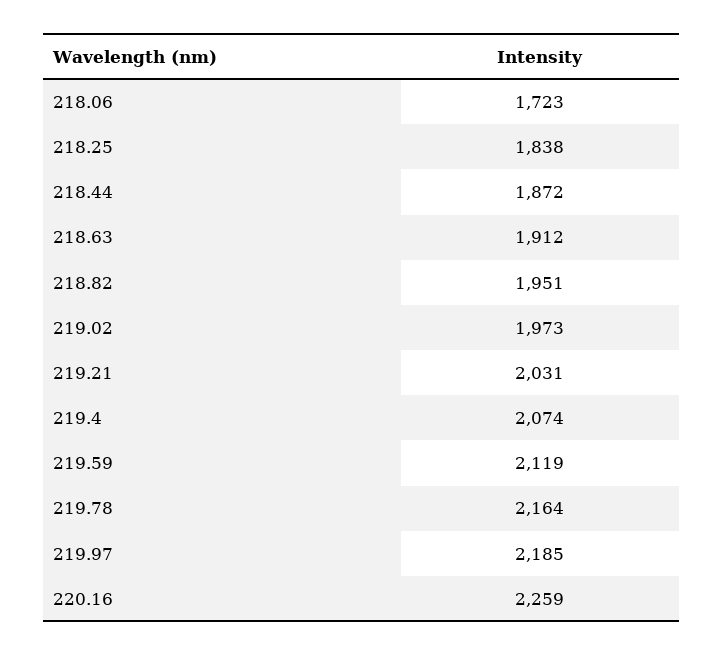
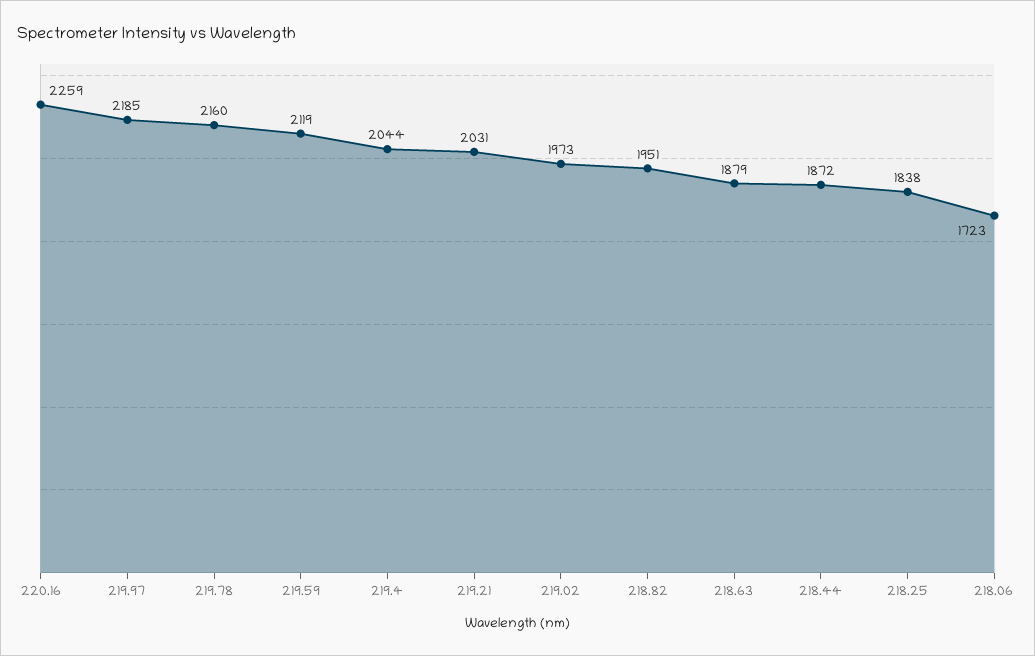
218.63: 1912 -> 1879
219.4: 2074 -> 2044
219.78: 2164 -> 2160

